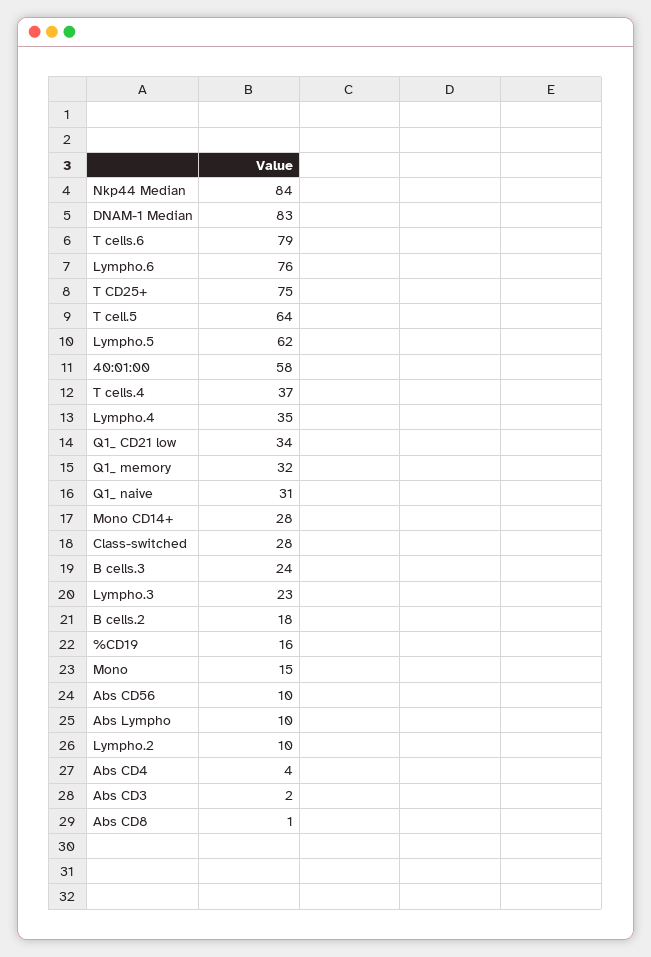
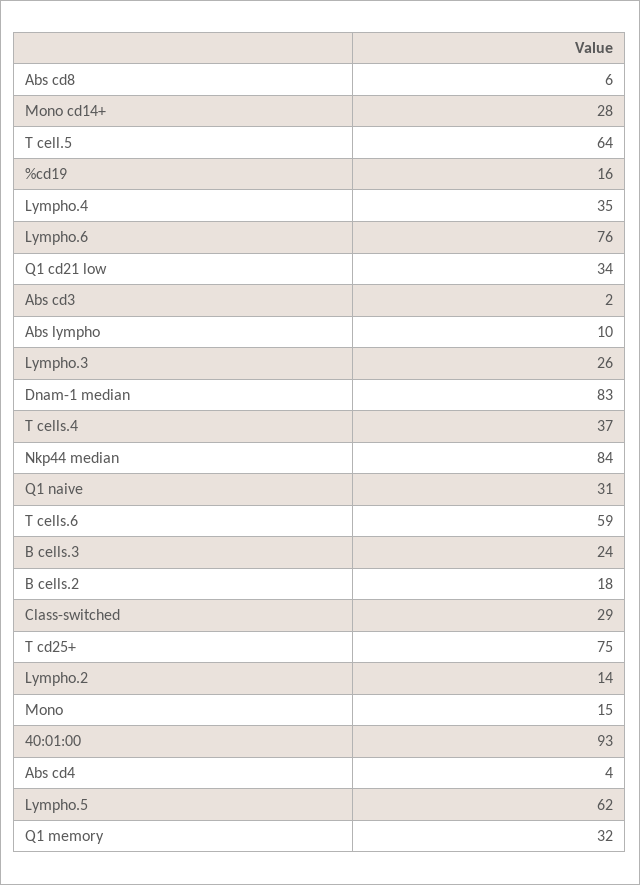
T cells.6: 79 -> 59
40:01:00: 58 -> 93
Class-switched: 28 -> 29
Lympho.3: 23 -> 26
Abs CD56: 10 -> none
Lympho.2: 10 -> 14
Abs CD8: 1 -> 6

